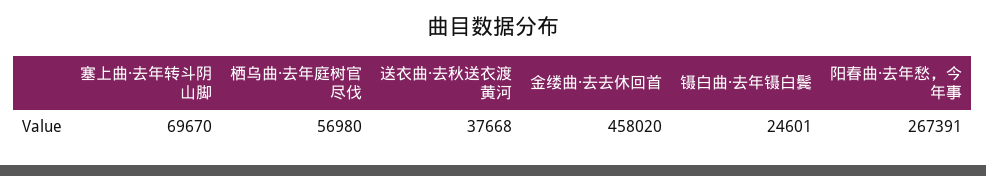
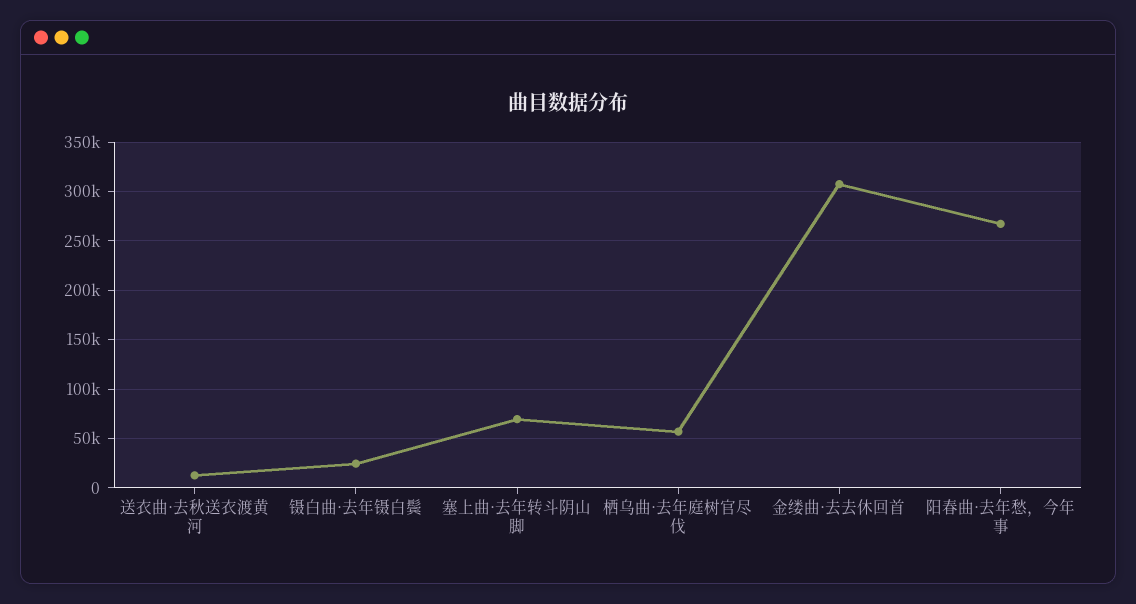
送衣曲·去秋送衣渡黄河: 37668 -> 10000
金缕曲·去去休回首: 458020 -> 310000

